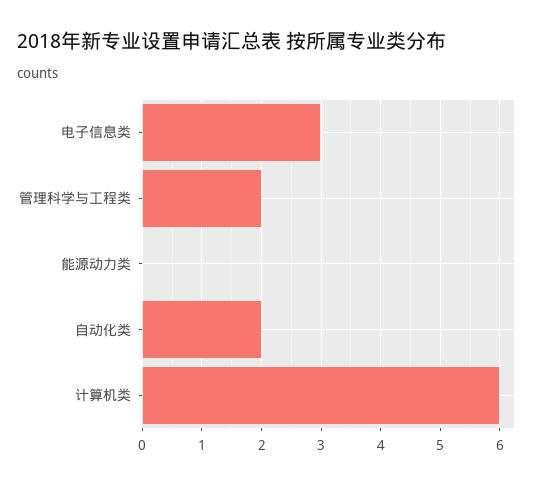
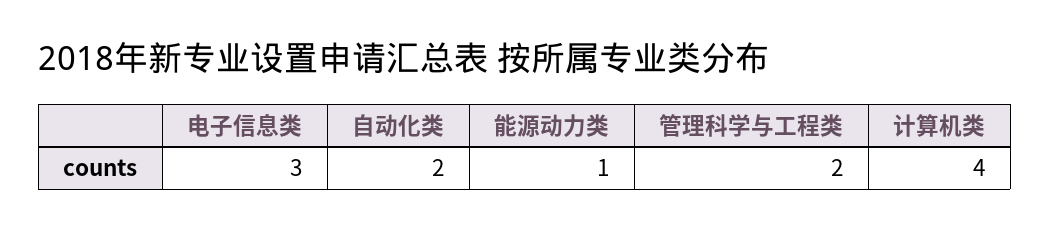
能源动力类: 0 -> 1
计算机类: 6 -> 4

